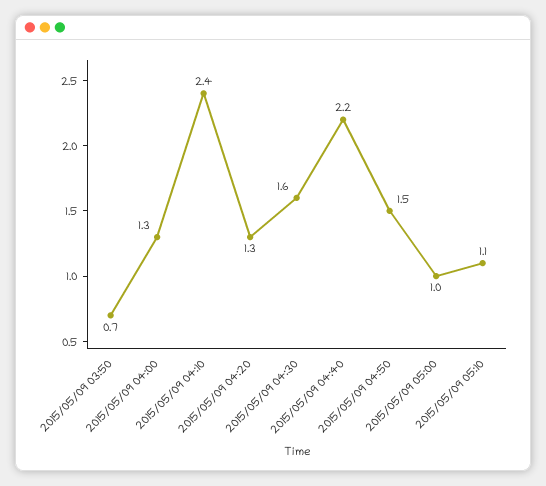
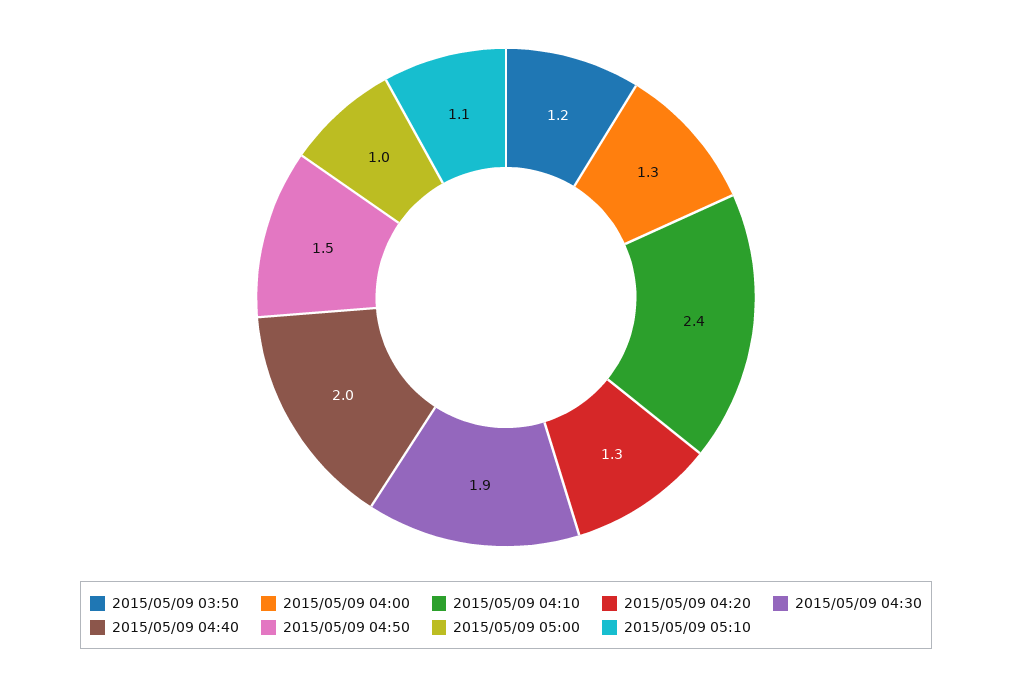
2015/05/09 03:50: 0.7 -> 1.2
2015/05/09 04:30: 1.6 -> 1.9
2015/05/09 04:40: 2.2 -> 2

